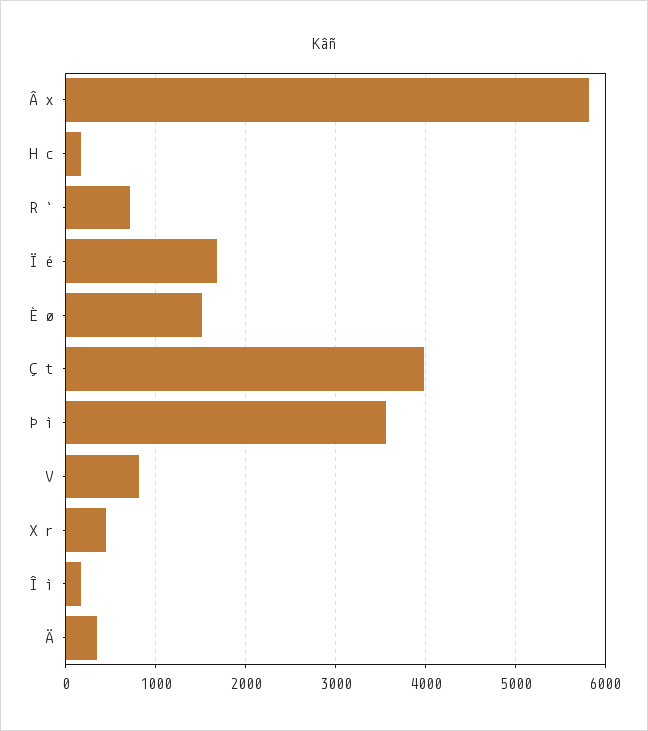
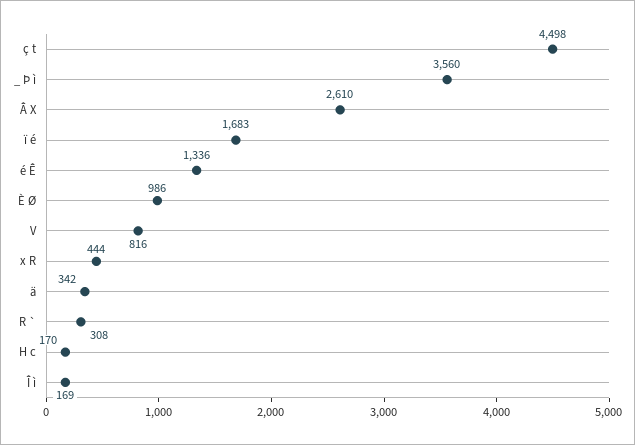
Â x: 5800 -> 2610
R `: 700 -> 308
È ø: 1500 -> 986
Ç t: 4000 -> 4498
é Ê: none -> 1336

